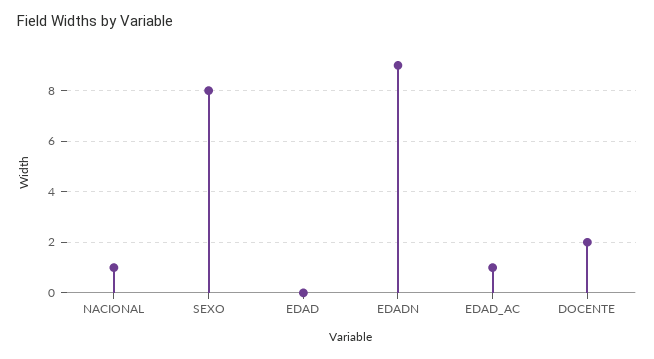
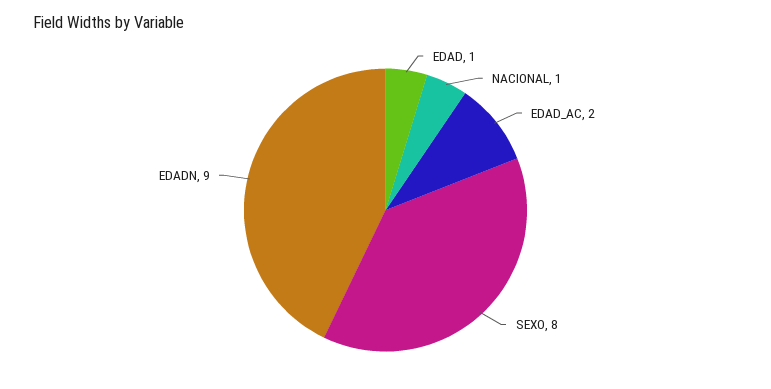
EDAD: 0 -> 1
EDAD_AC: 1 -> 2
DOCENTE: 2 -> none

